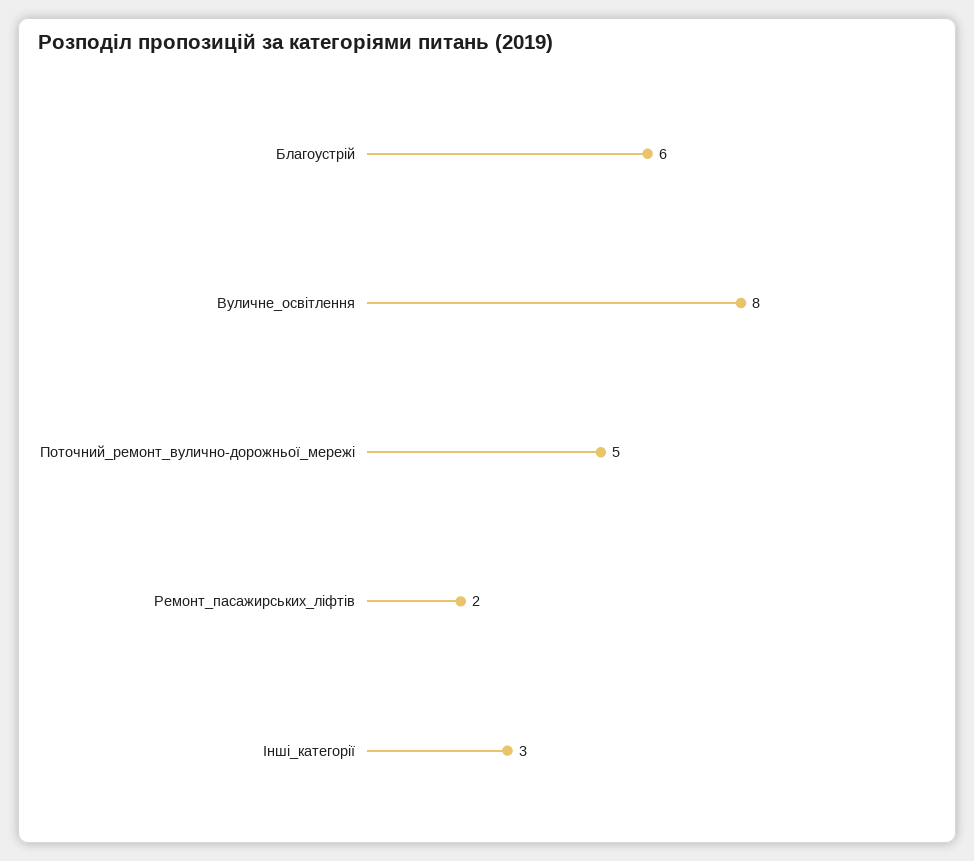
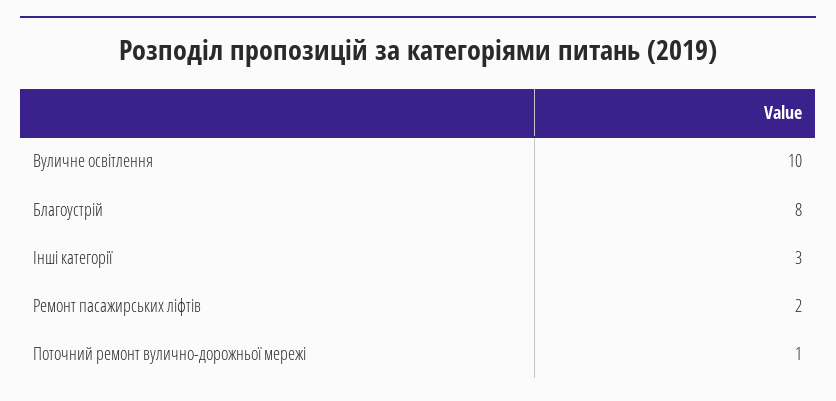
Благоустрій: 6 -> 8
Вуличне_освітлення: 8 -> 10
Поточний_ремонт_вулично-дорожньої_мережі: 5 -> 1

